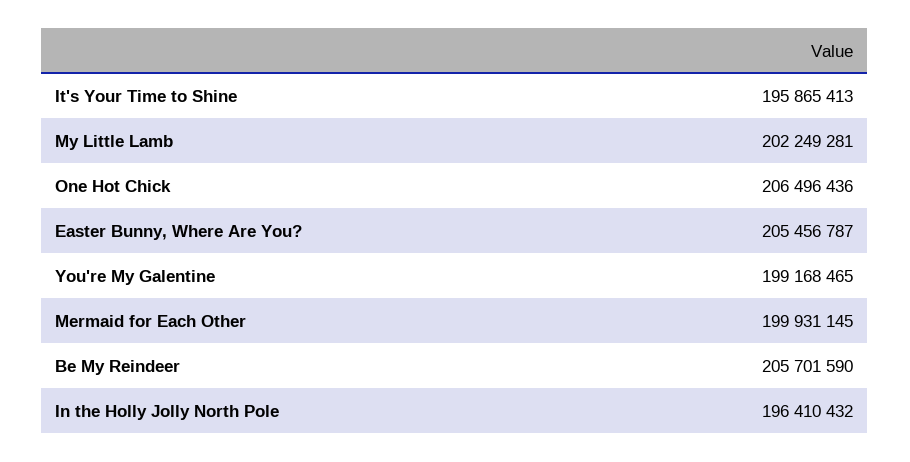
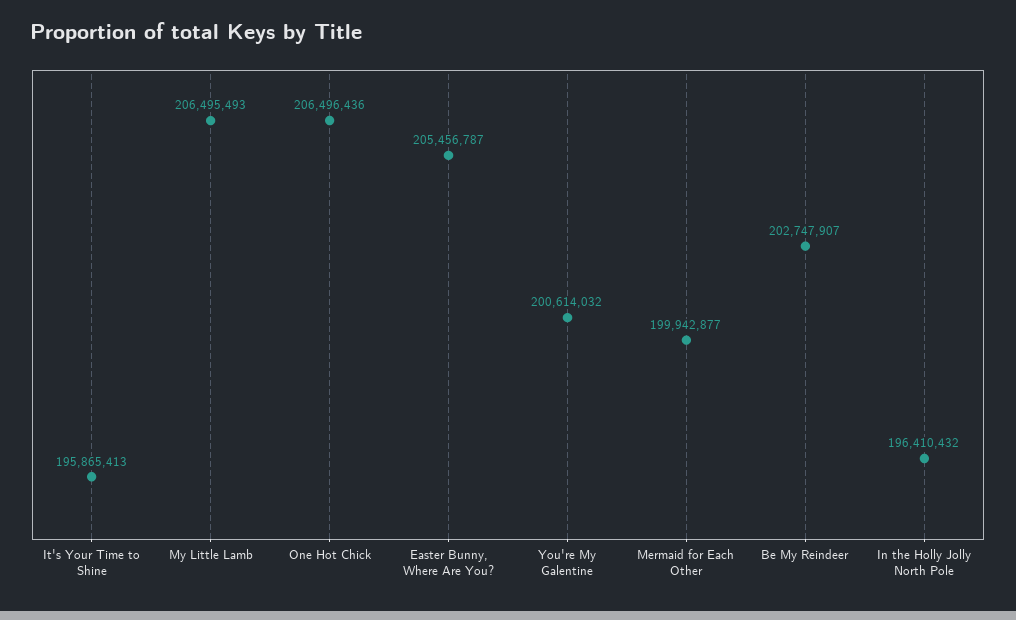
My Little Lamb: 202249281 -> 206495493
You're My Galentine: 199168465 -> 200614032
Mermaid for Each Other: 199931145 -> 199942877
Be My Reindeer: 205701590 -> 202747907

